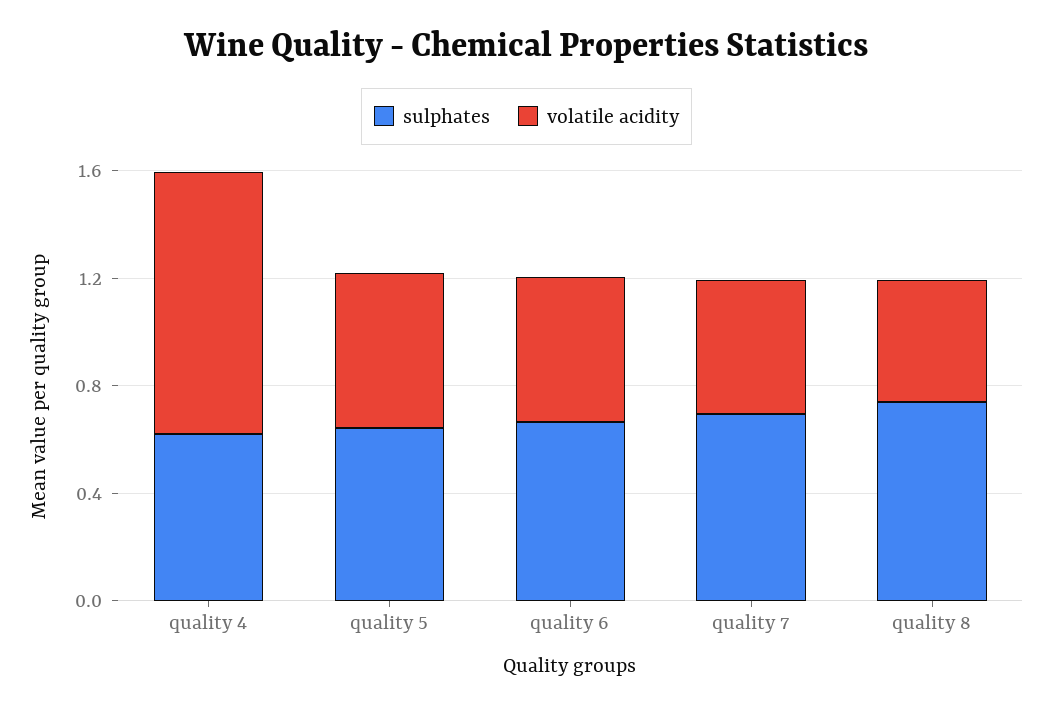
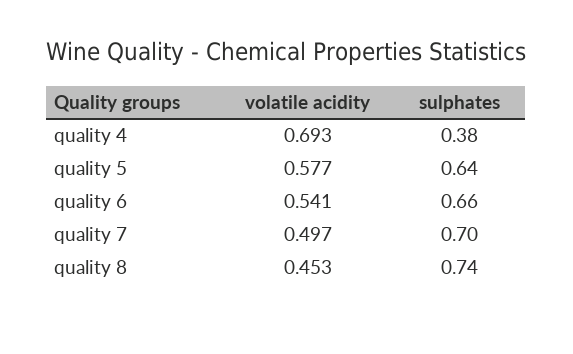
sulphates, quality 4: 0.6 -> 0.38
volatile acidity, quality 4: 1 -> 0.693

